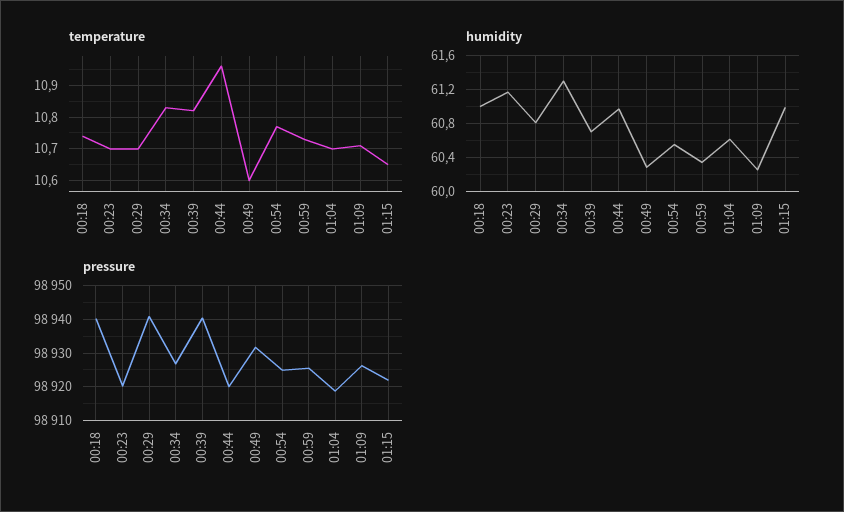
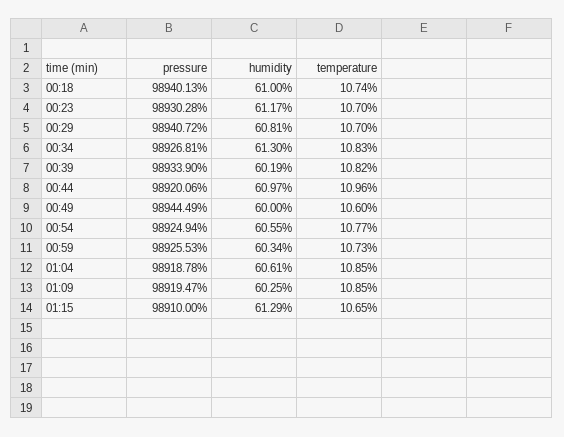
temperature, 01:04: 10.7 -> 10.85
temperature, 01:09: 10.7 -> 10.85
humidity, 00:39: 60.7 -> 60.19
humidity, 00:49: 60.3 -> 60
humidity, 01:15: 61 -> 61.29
pressure, 00:23: 98920 -> 98930.28
pressure, 00:39: 98940 -> 98933.9
pressure, 00:49: 98932 -> 98944.49
pressure, 01:09: 98926 -> 98919.47
pressure, 01:15: 98922 -> 98910

